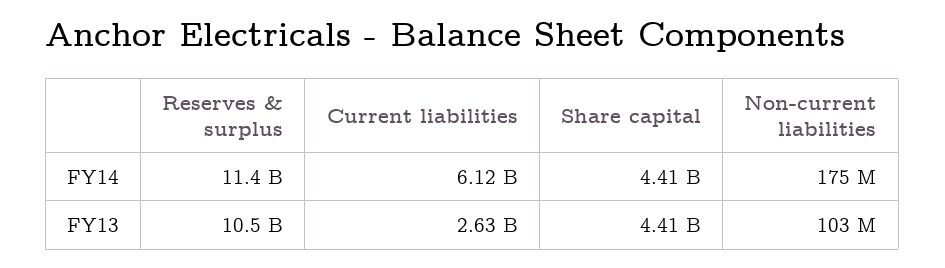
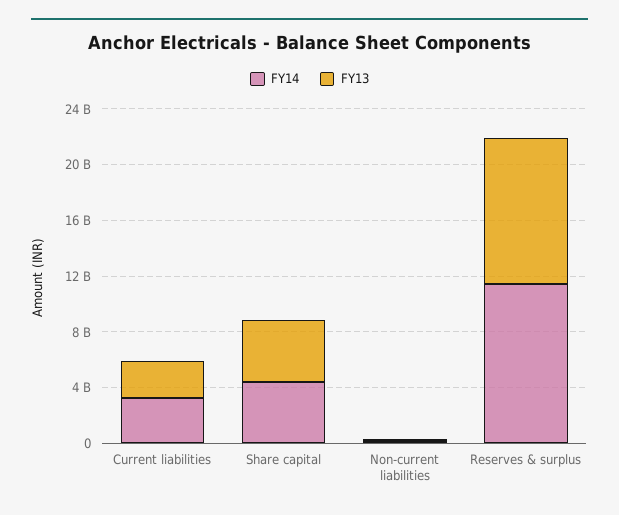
FY14, Current liabilities: 6120000000 -> 3000000000

